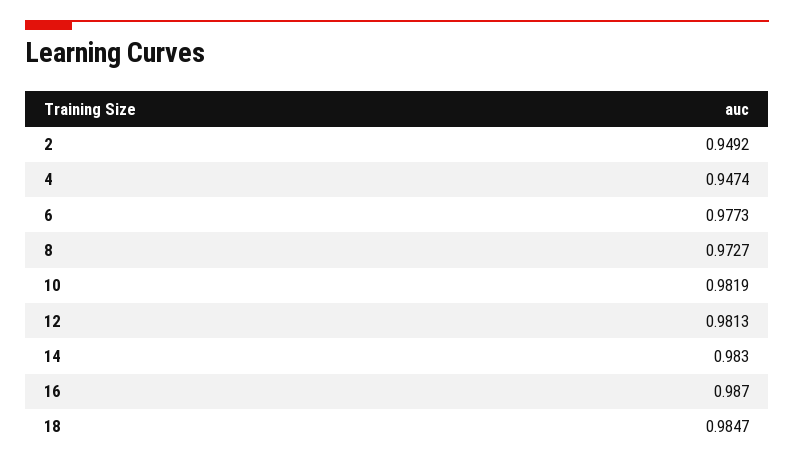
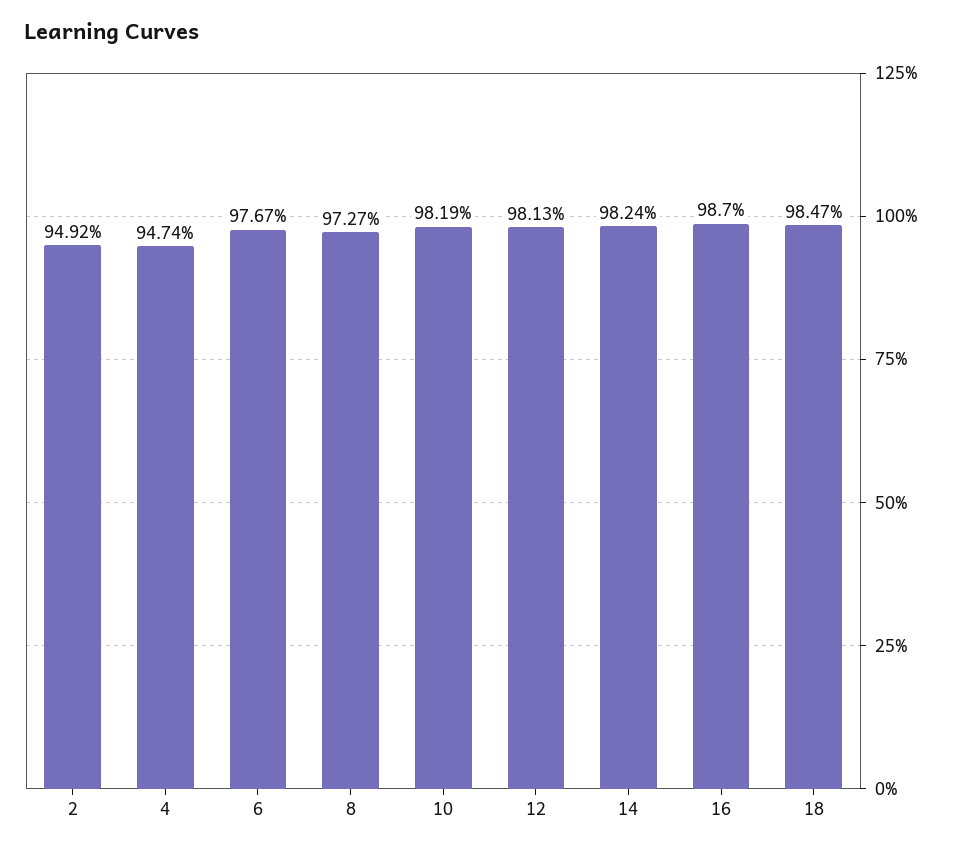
6: 0.9773 -> 0.9767
14: 0.983 -> 0.9824

